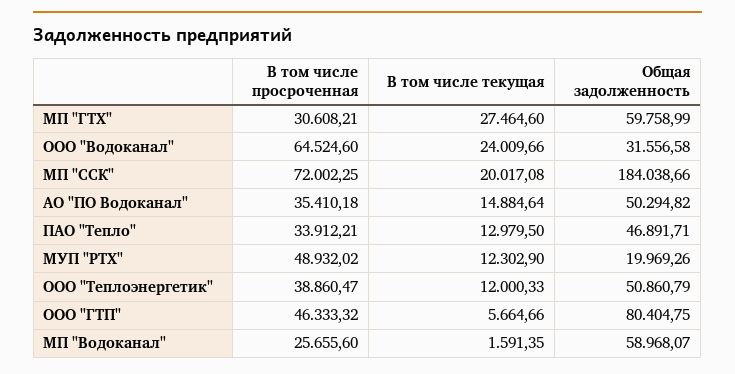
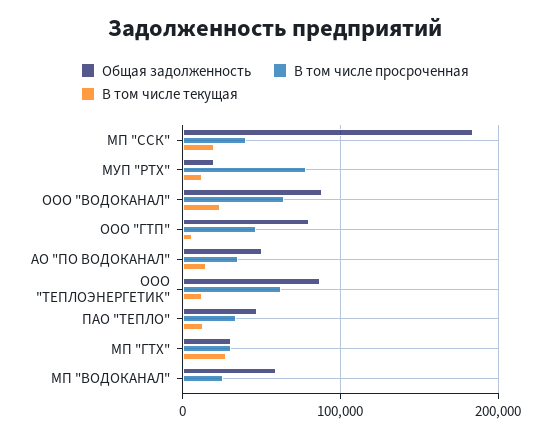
Общая задолженность, МП "ГТХ": 59758.99 -> 30000
Общая задолженность, ООО "Водоканал": 31556.58 -> 90000
В том числе просроченная, МП "ССК": 72002.25 -> 40000
В том числе просроченная, МУП "РТХ": 48932.02 -> 80000
В том числе просроченная, ООО "Теплоэнергетик": 38860.47 -> 60000
Общая задолженность, ООО "Теплоэнергетик": 50860.79 -> 90000

